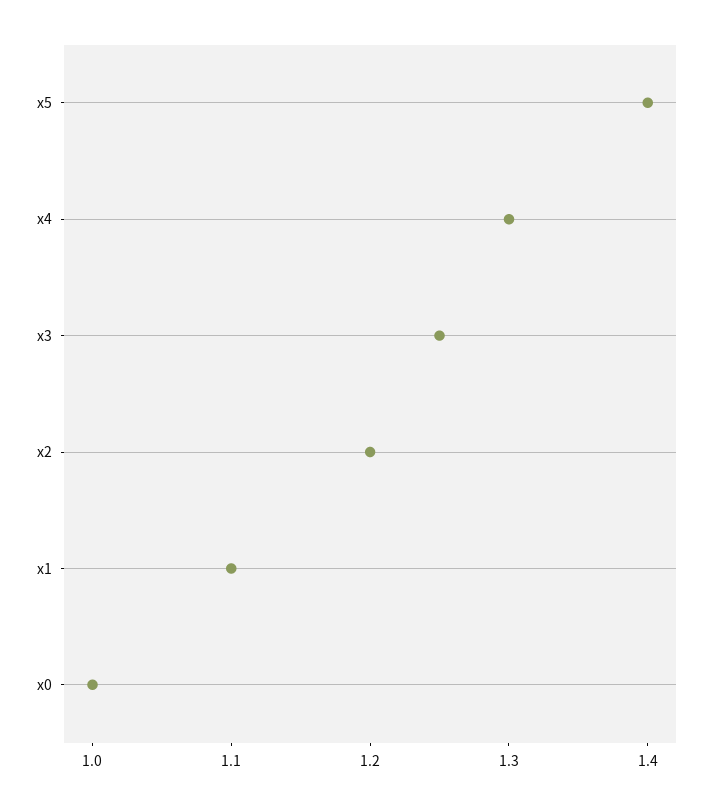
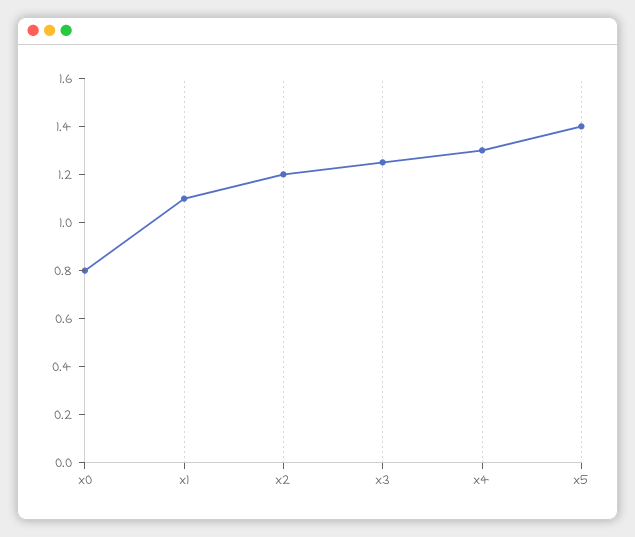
x0: 1 -> 0.8

